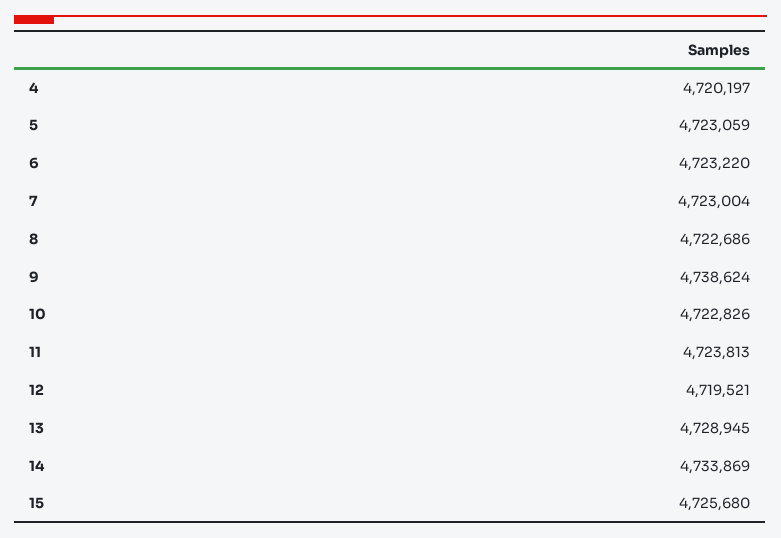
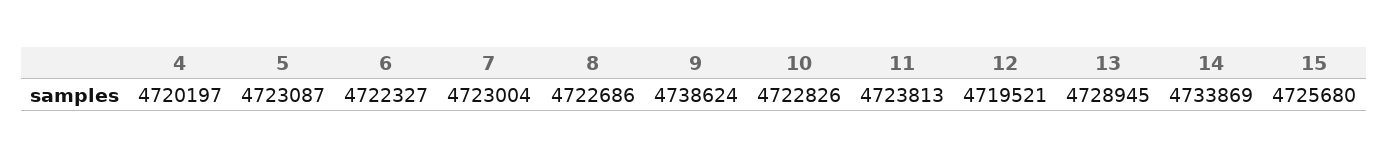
5: 4723059 -> 4723087
6: 4723220 -> 4722327

